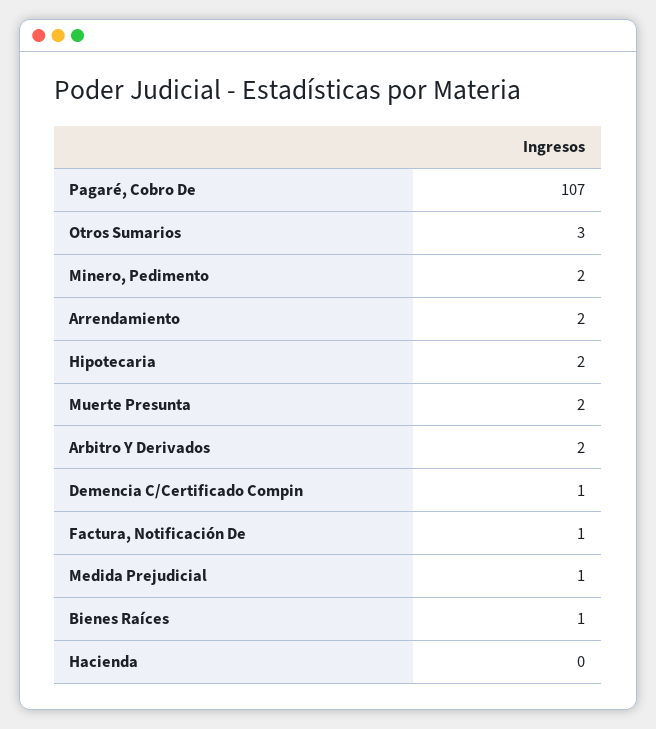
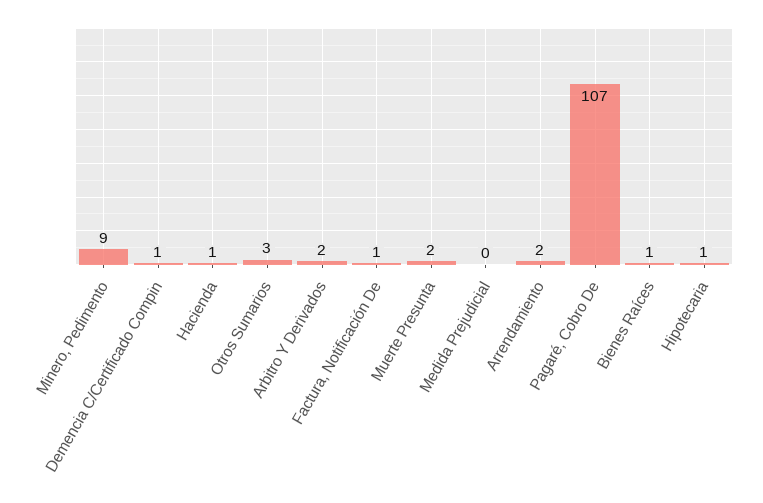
Minero, Pedimento: 2 -> 9
Hipotecaria: 2 -> 1
Medida Prejudicial: 1 -> 0
Hacienda: 0 -> 1

